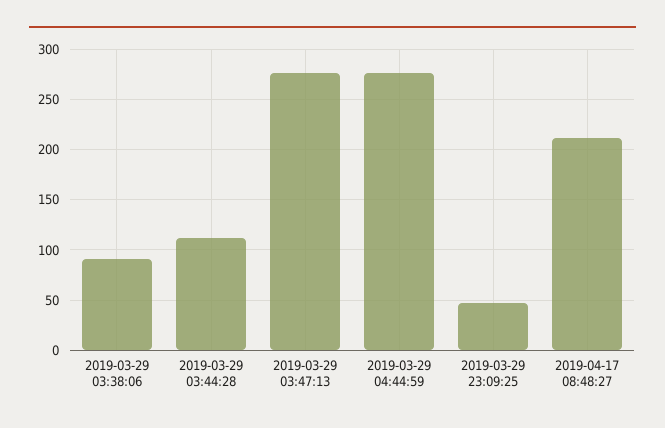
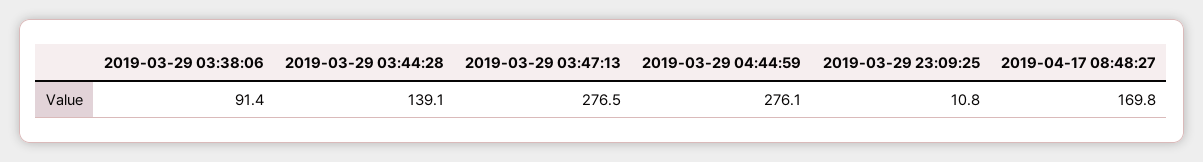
2019-03-29 03:44:28: 110 -> 139.1
2019-03-29 23:09:25: 50 -> 10.8
2019-04-17 08:48:27: 210 -> 169.8

